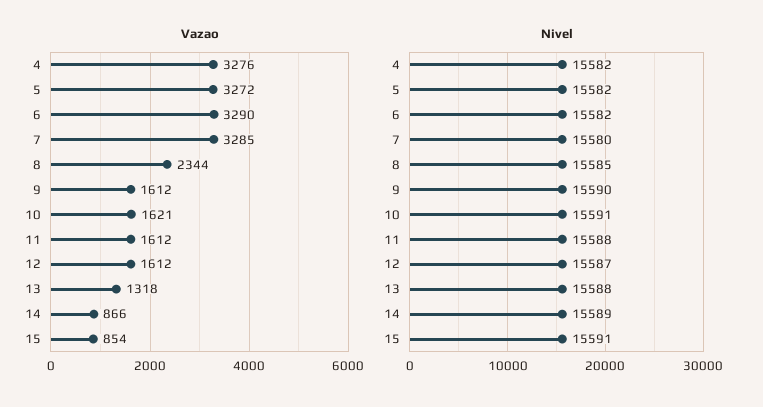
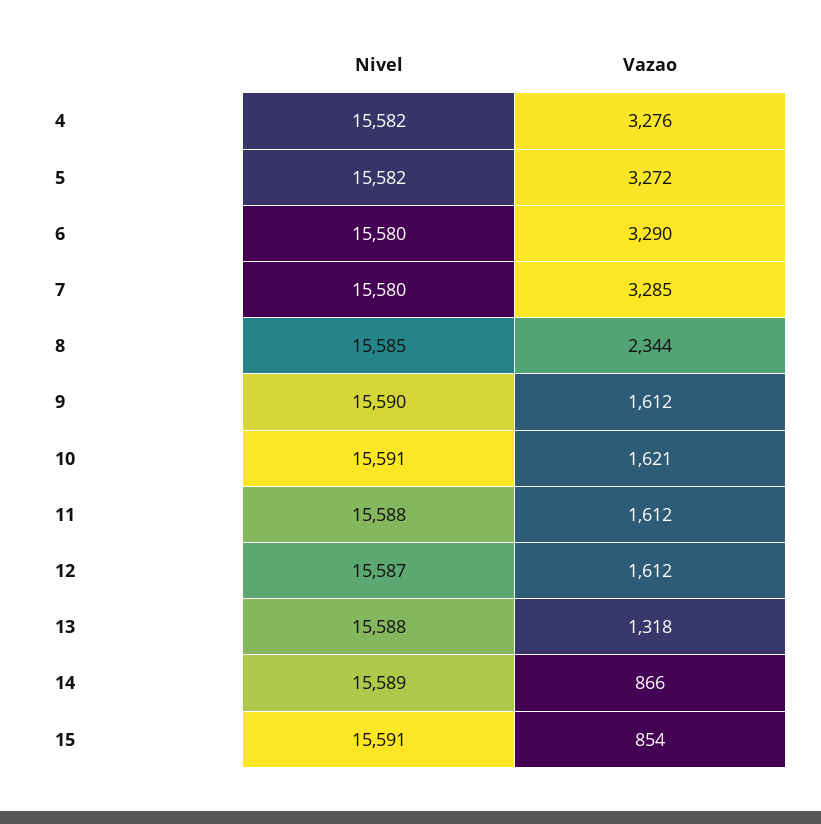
Nivel, 6: 15582 -> 15580

